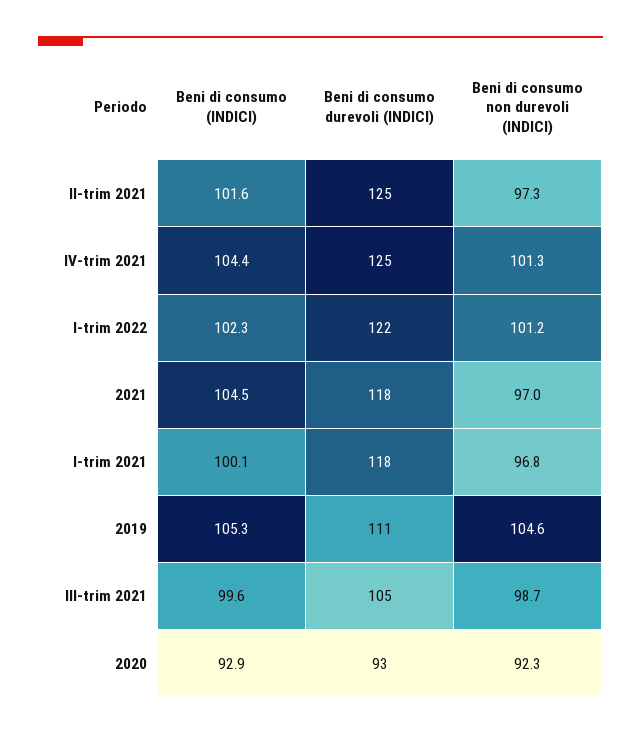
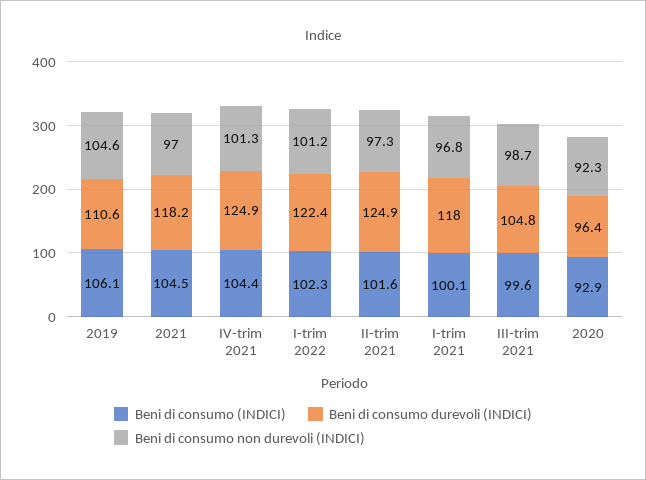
Beni di consumo (INDICI), 2019: 105.3 -> 106.1
Beni di consumo durevoli (INDICI), 2020: 93 -> 96.4

